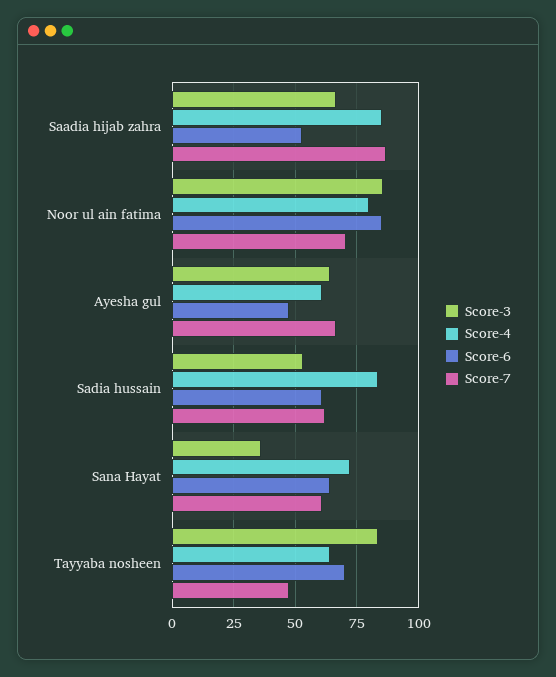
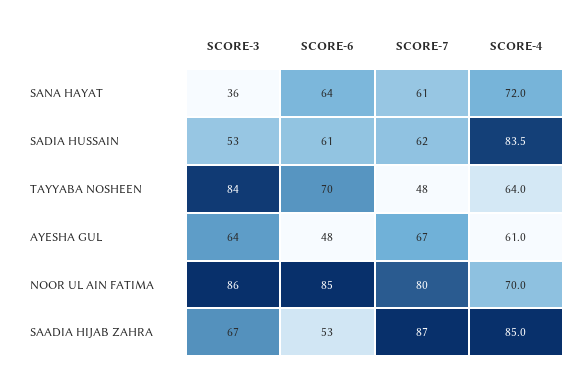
Score-4, Noor ul ain fatima: 80 -> 70
Score-7, Noor ul ain fatima: 70 -> 80

